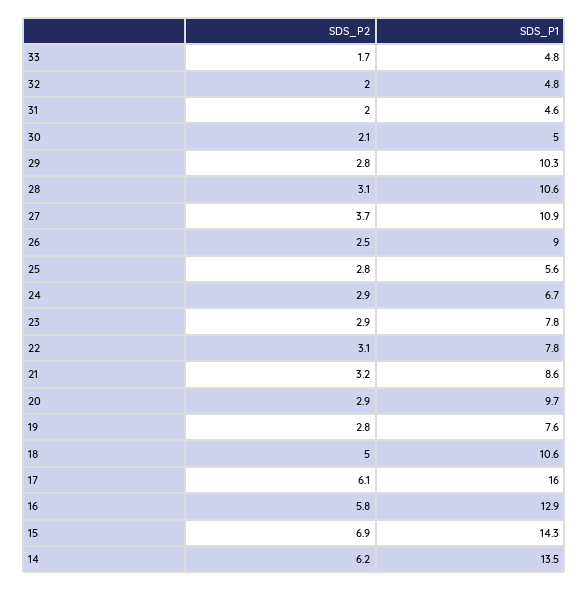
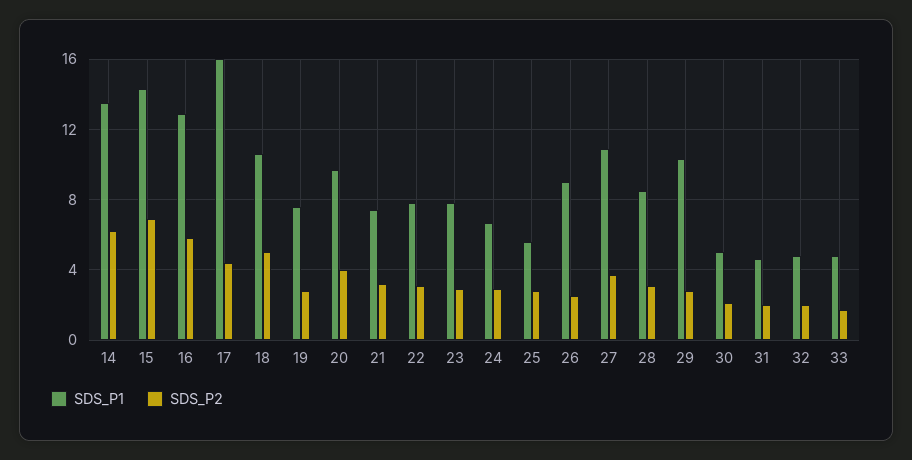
SDS_P1, 28: 10.6 -> 8.5
SDS_P1, 21: 8.6 -> 7.5
SDS_P2, 20: 2.9 -> 4
SDS_P2, 17: 6.1 -> 4.5

